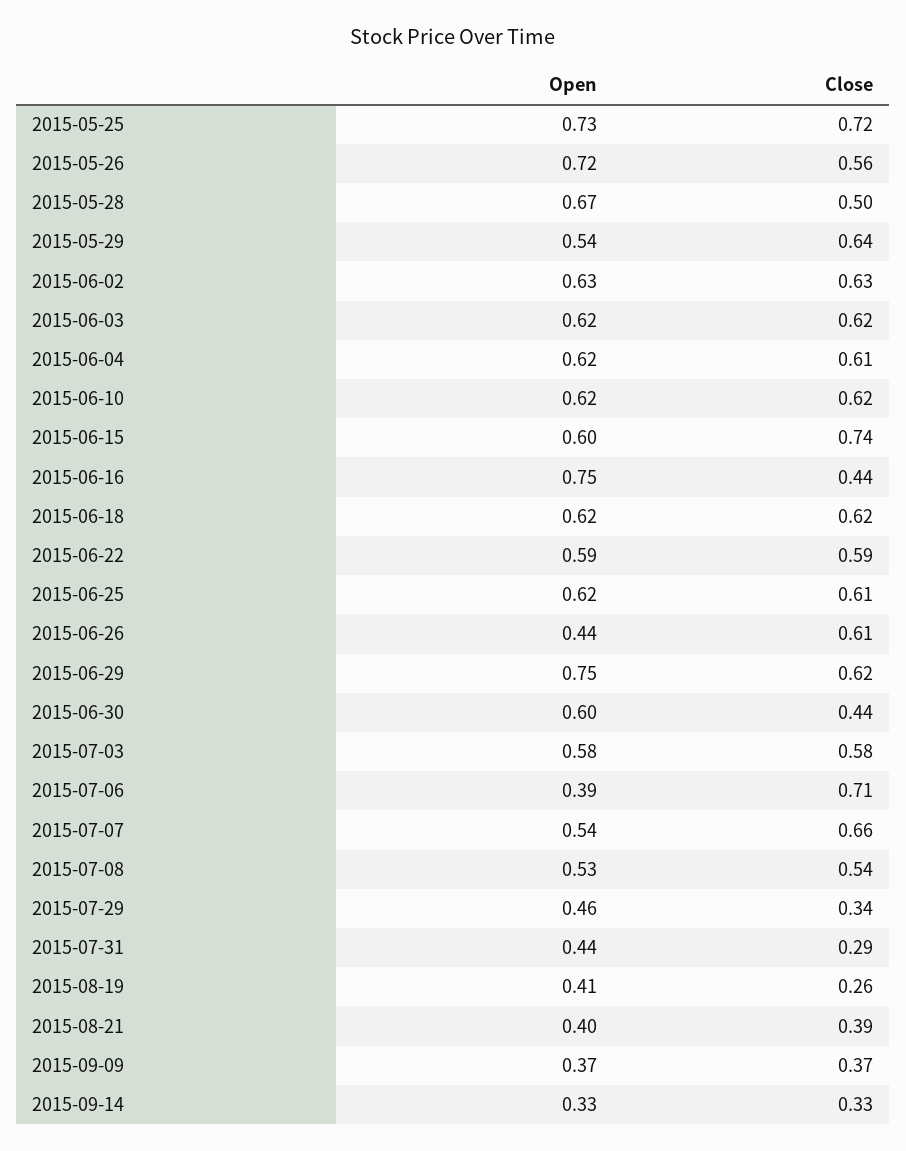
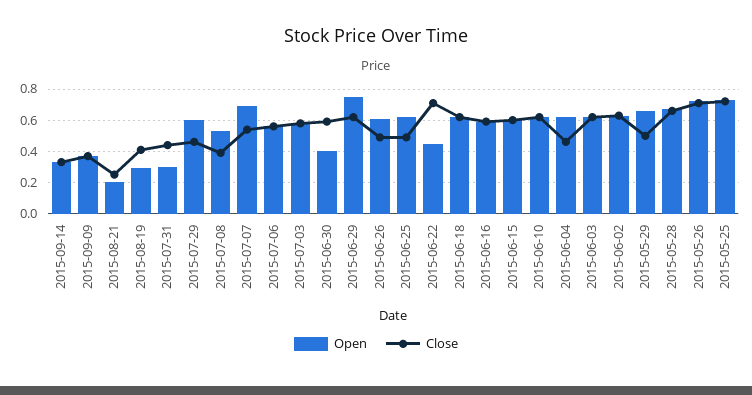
Close, 2015-05-26: 0.56 -> 0.7
Close, 2015-05-28: 0.5 -> 0.65
Open, 2015-05-29: 0.54 -> 0.65
Close, 2015-05-29: 0.64 -> 0.5
Close, 2015-06-04: 0.61 -> 0.45
Close, 2015-06-15: 0.74 -> 0.6
Open, 2015-06-16: 0.75 -> 0.6
Close, 2015-06-16: 0.44 -> 0.6
Open, 2015-06-22: 0.59 -> 0.45
Close, 2015-06-22: 0.59 -> 0.7
Close, 2015-06-25: 0.61 -> 0.5
Open, 2015-06-26: 0.44 -> 0.6
Close, 2015-06-26: 0.61 -> 0.5
Open, 2015-06-30: 0.6 -> 0.4
Close, 2015-06-30: 0.44 -> 0.6
Open, 2015-07-06: 0.39 -> 0.55
Close, 2015-07-06: 0.71 -> 0.55
Open, 2015-07-07: 0.54 -> 0.7
Close, 2015-07-07: 0.66 -> 0.55
Close, 2015-07-08: 0.54 -> 0.4
Open, 2015-07-29: 0.46 -> 0.6
Close, 2015-07-29: 0.34 -> 0.45
Open, 2015-07-31: 0.44 -> 0.3
Close, 2015-07-31: 0.29 -> 0.45
Open, 2015-08-19: 0.41 -> 0.3
Close, 2015-08-19: 0.26 -> 0.4
Open, 2015-08-21: 0.4 -> 0.2
Close, 2015-08-21: 0.39 -> 0.25

